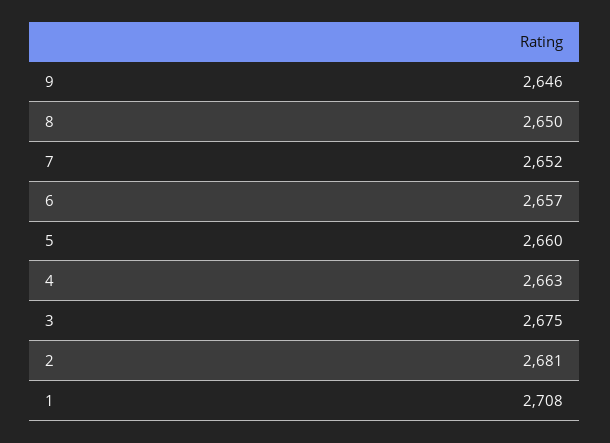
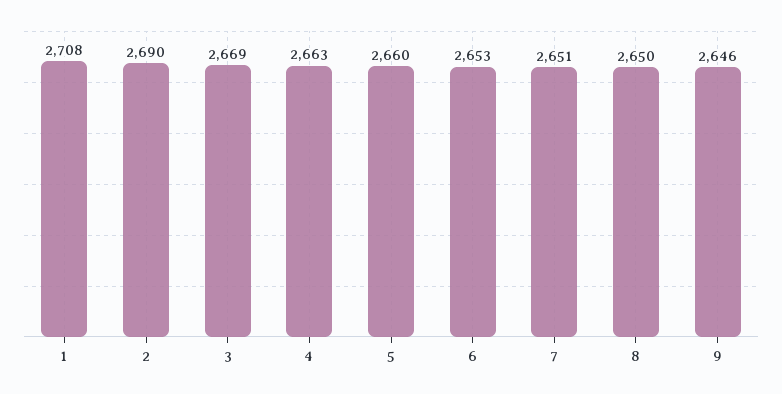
7: 2652 -> 2651
6: 2657 -> 2653
3: 2675 -> 2669
2: 2681 -> 2690

